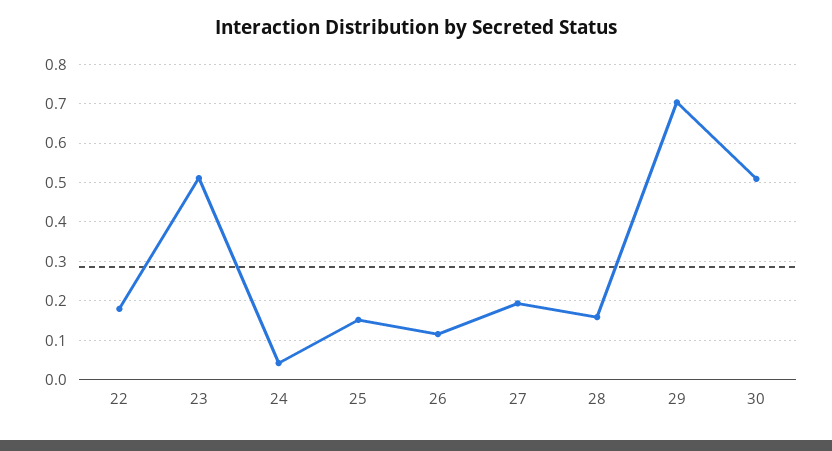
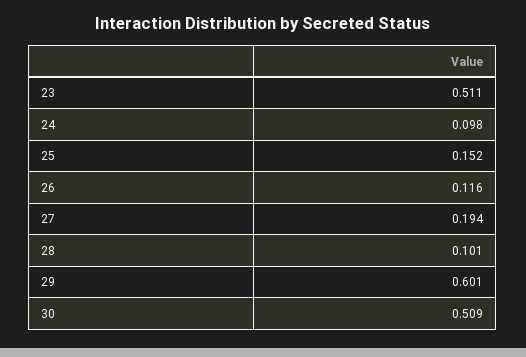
22: 0.18 -> none
24: 0.04 -> 0.098
28: 0.16 -> 0.101
29: 0.7 -> 0.601

